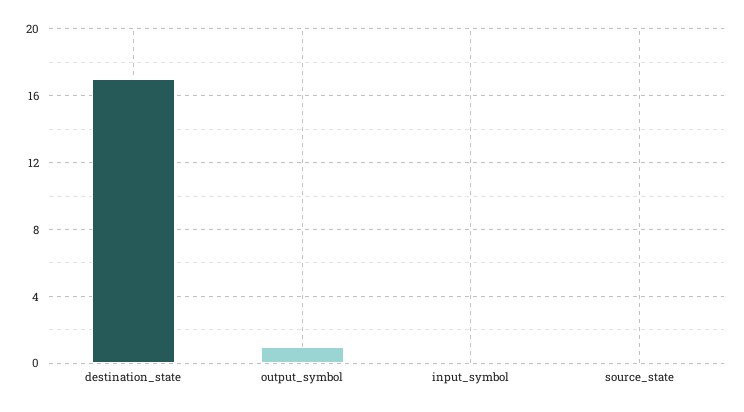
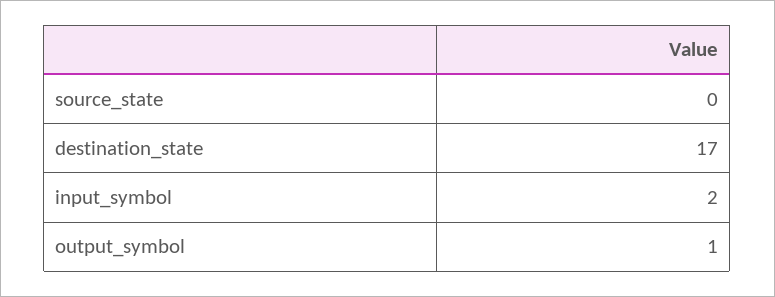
input_symbol: 0 -> 2

